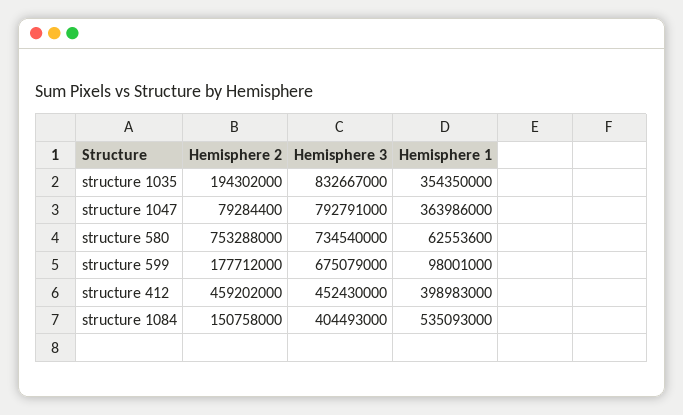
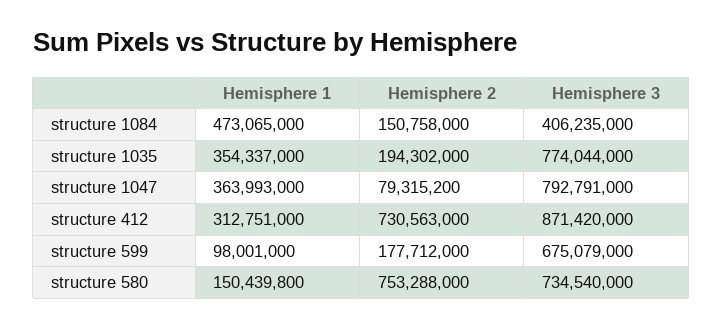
Hemisphere 3, structure 1035: 832667000 -> 774044000
Hemisphere 1, structure 1035: 354350000 -> 354337000
Hemisphere 2, structure 1047: 79284400 -> 79315200
Hemisphere 1, structure 1047: 363986000 -> 363993000
Hemisphere 1, structure 580: 62553600 -> 150439800
Hemisphere 2, structure 412: 459202000 -> 730563000
Hemisphere 3, structure 412: 452430000 -> 871420000
Hemisphere 1, structure 412: 398983000 -> 312751000
Hemisphere 3, structure 1084: 404493000 -> 406235000
Hemisphere 1, structure 1084: 535093000 -> 473065000

